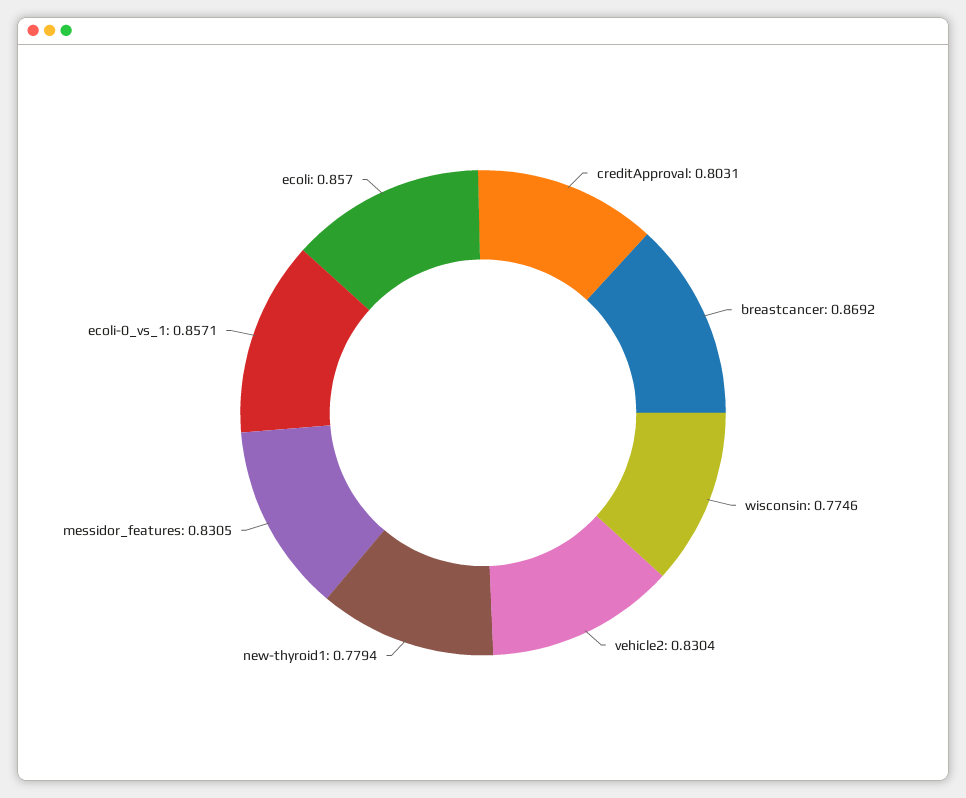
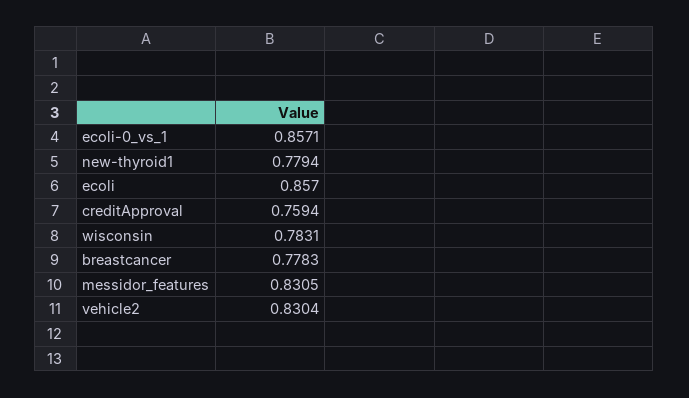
creditApproval: 0.8031 -> 0.7594
breastcancer: 0.8692 -> 0.7783
wisconsin: 0.7746 -> 0.7831

